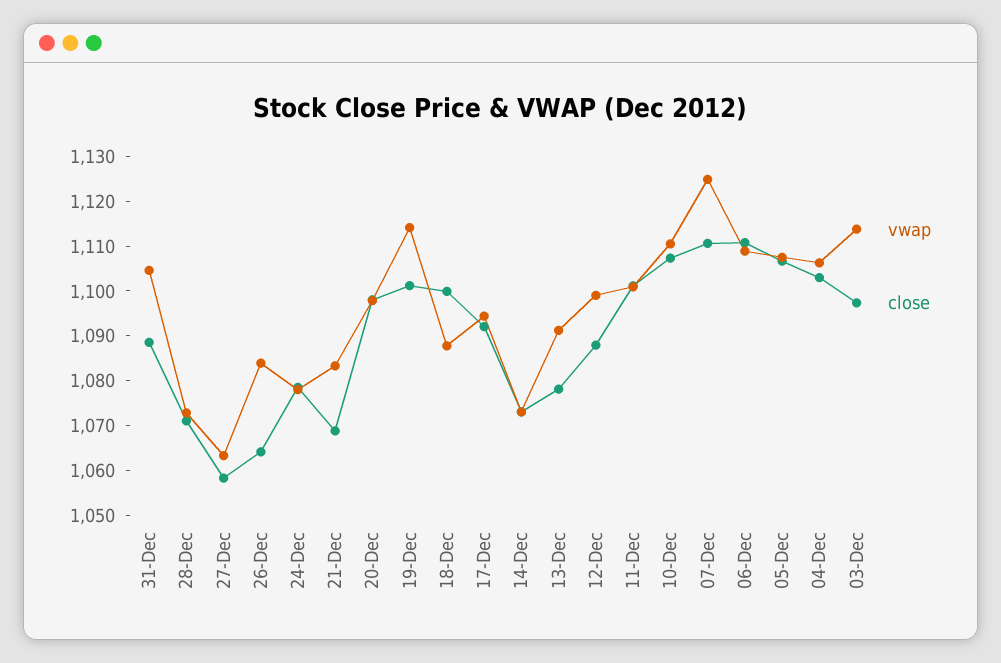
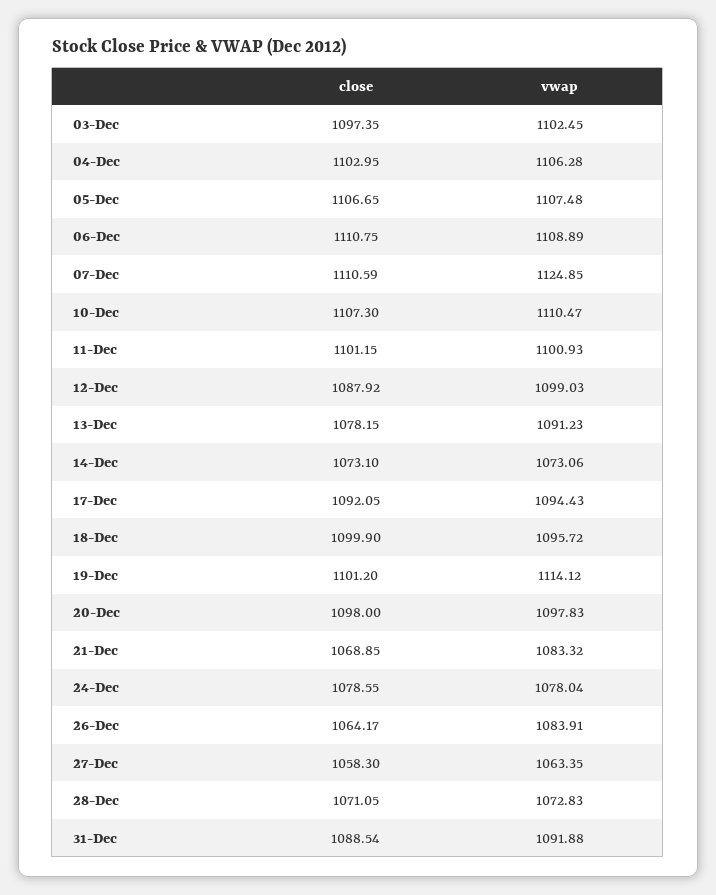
vwap, 31-Dec: 1104 -> 1091.88
vwap, 18-Dec: 1088 -> 1095.72
vwap, 03-Dec: 1114 -> 1102.45

